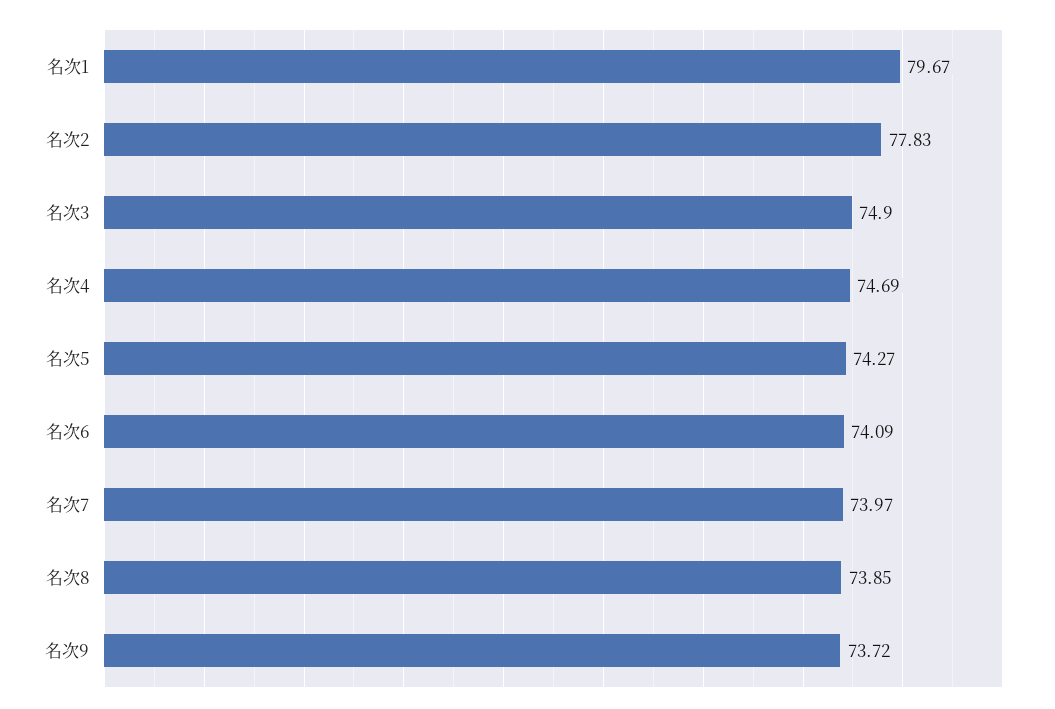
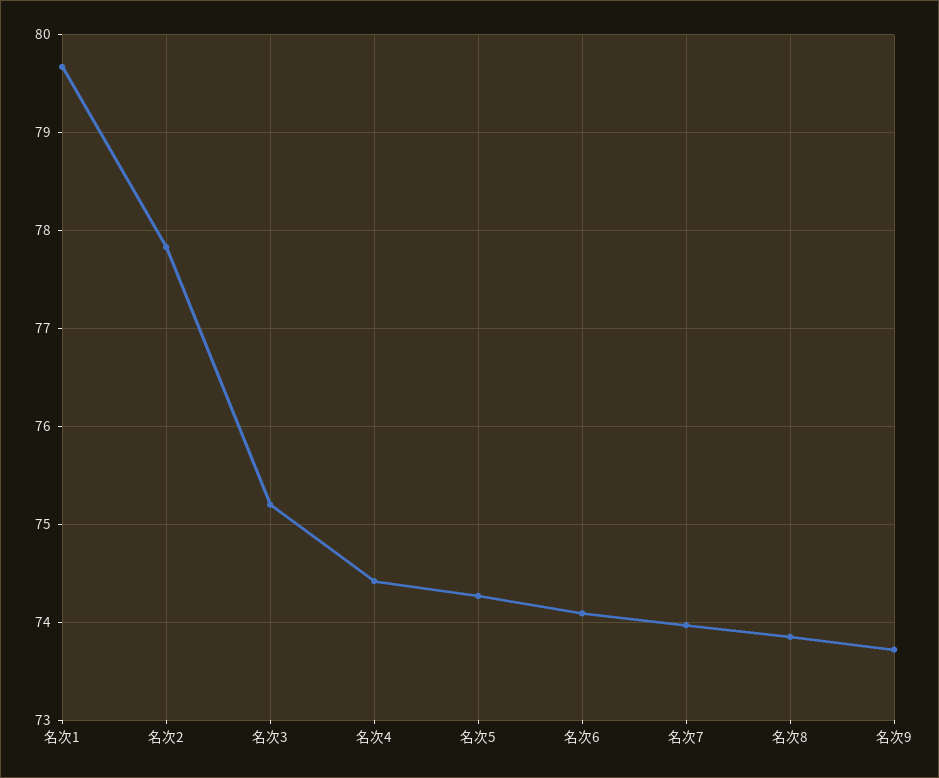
名次3: 74.9 -> 75.2
名次4: 74.69 -> 74.4

